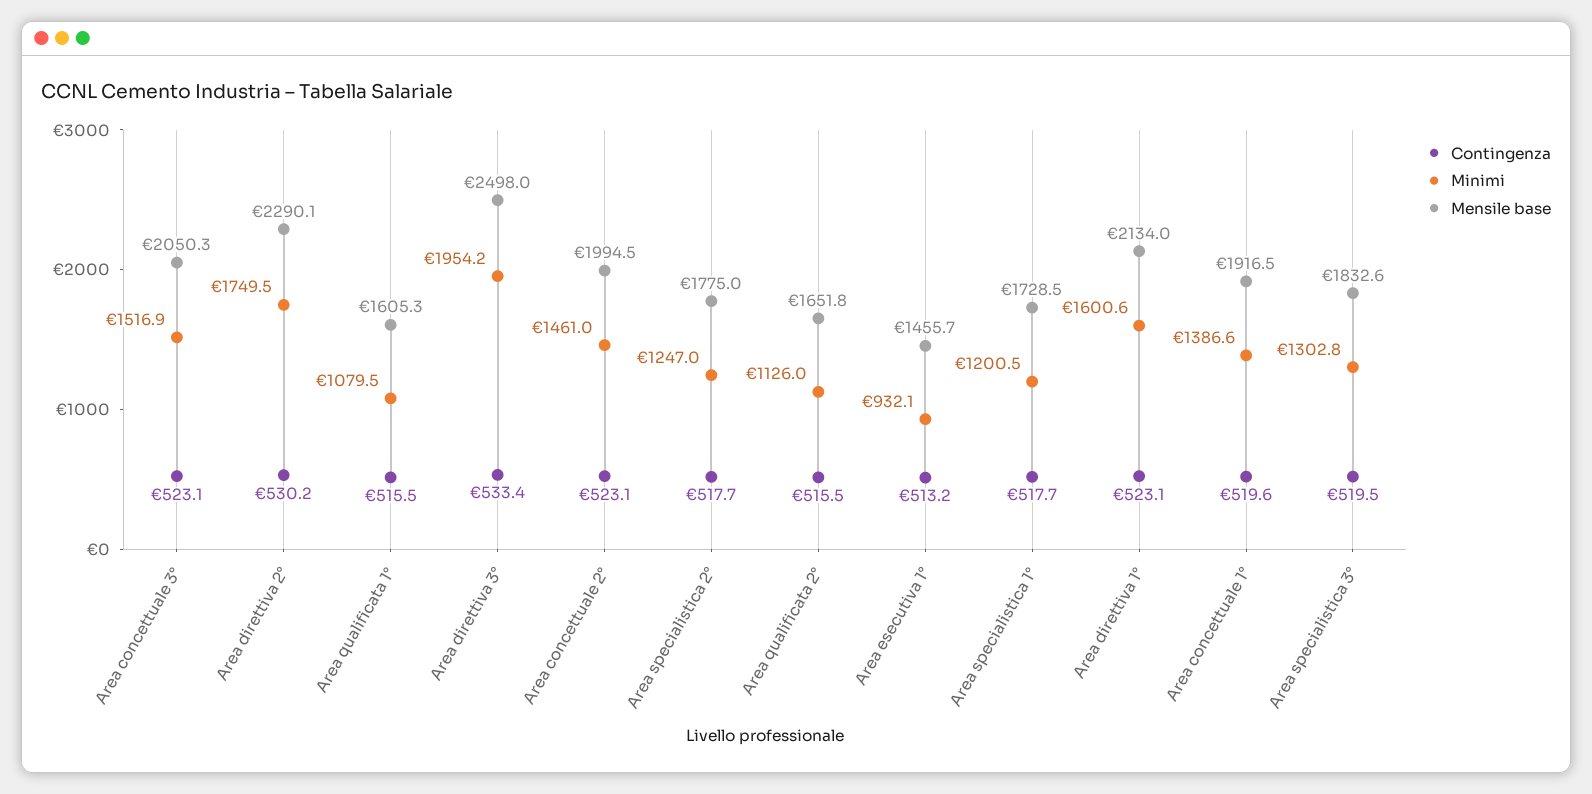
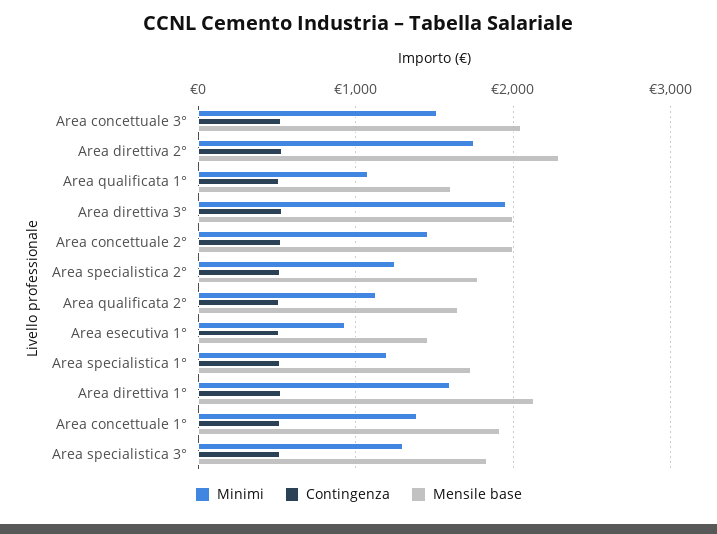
Mensile base, Area direttiva 3°: 2498 -> 2000

